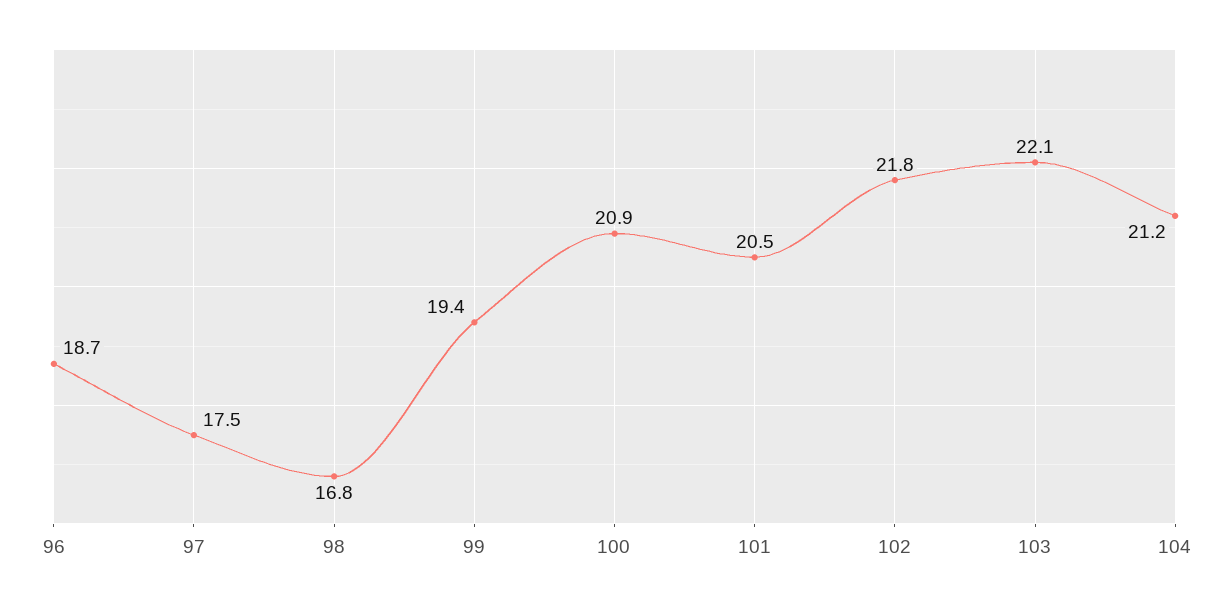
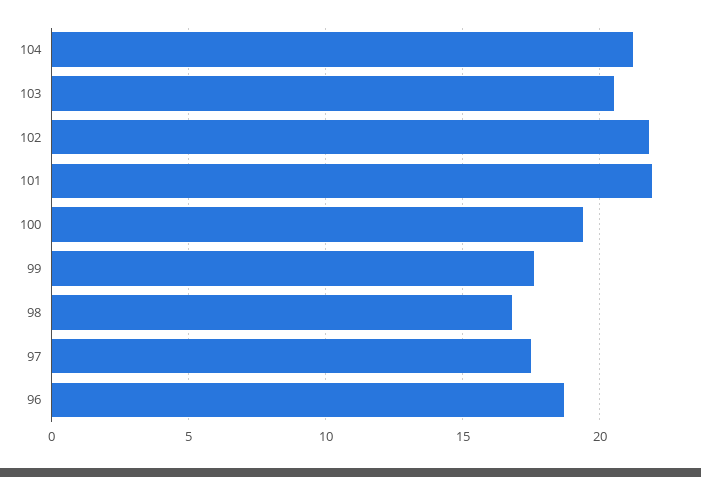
99: 19.4 -> 17.5
100: 20.9 -> 19.5
101: 20.5 -> 22
103: 22.1 -> 20.5

